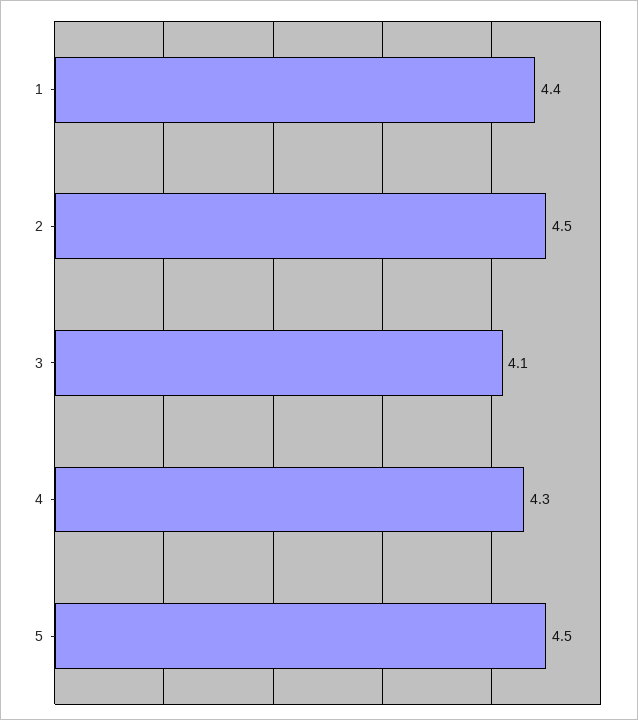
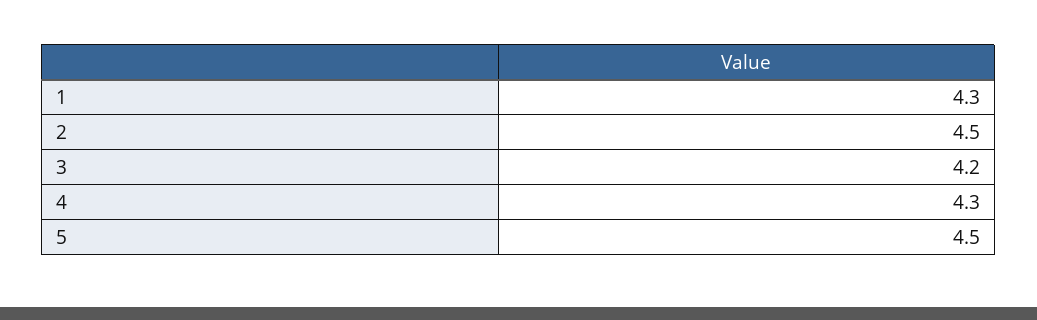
1: 4.4 -> 4.3
3: 4.1 -> 4.2

